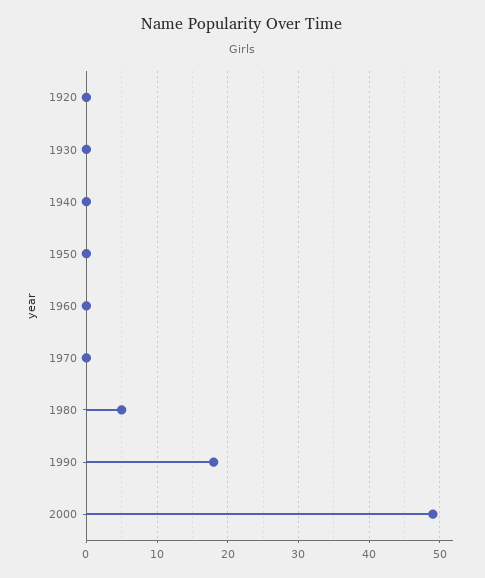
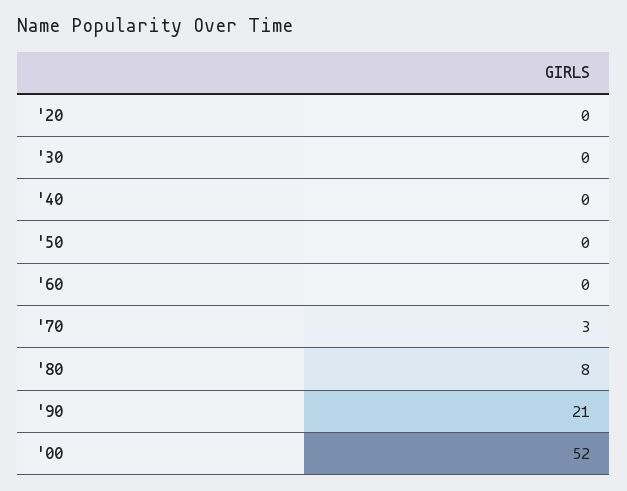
1970: 0 -> 3
1980: 5 -> 8
1990: 18 -> 21
2000: 49 -> 52

